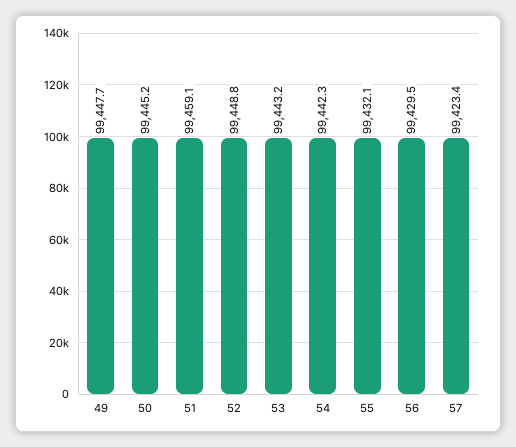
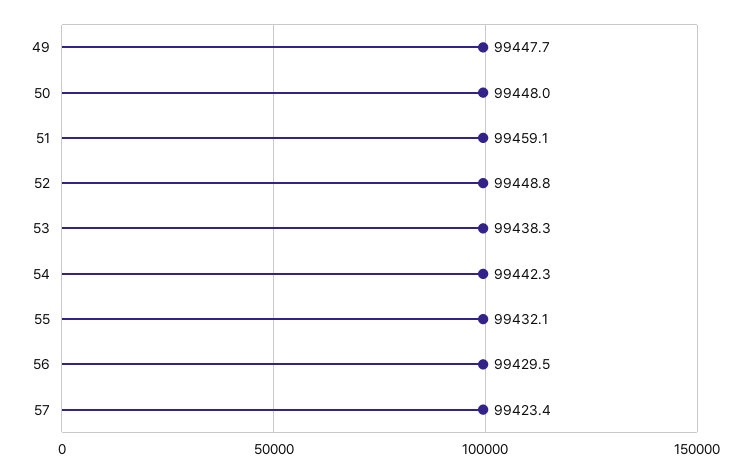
50: 99445.2 -> 99448
53: 99443.2 -> 99438.3

